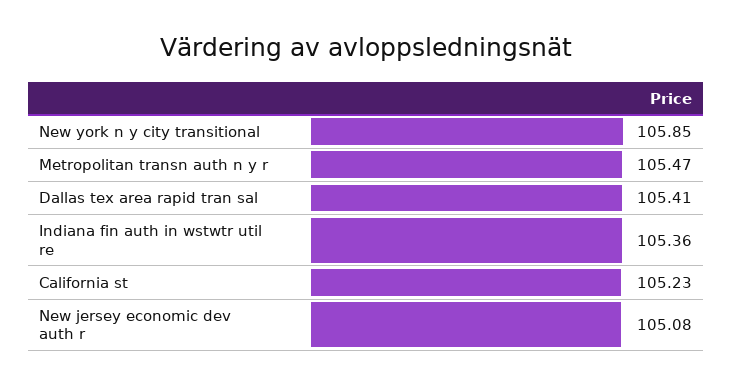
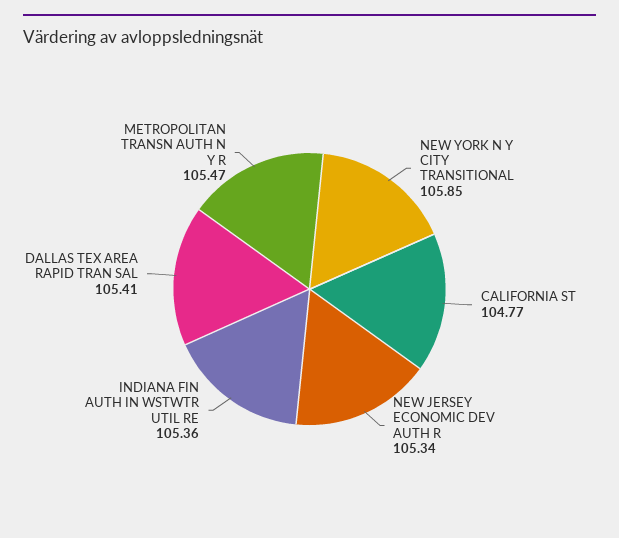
California st: 105.23 -> 104.77
New jersey economic dev auth r: 105.08 -> 105.34

